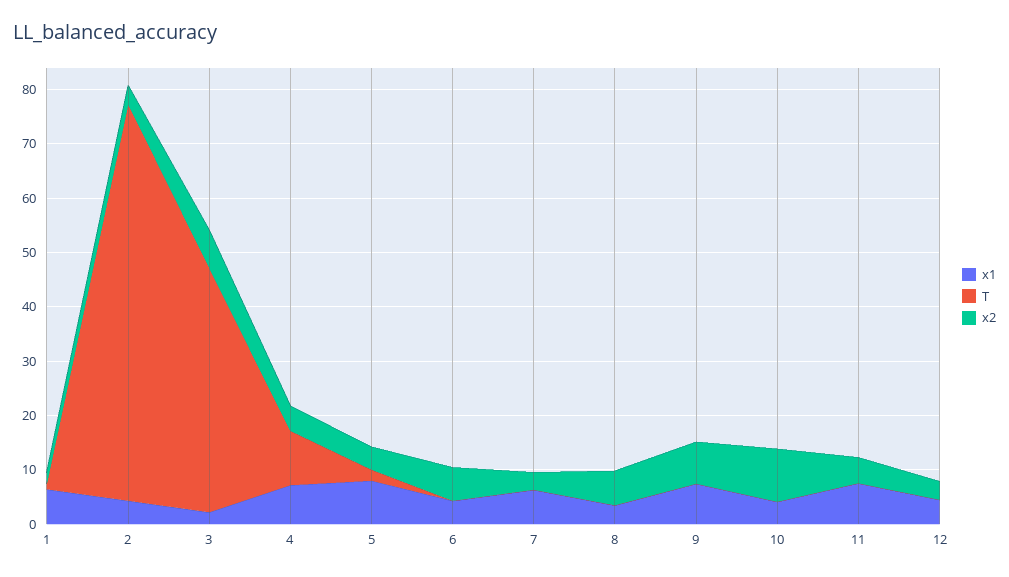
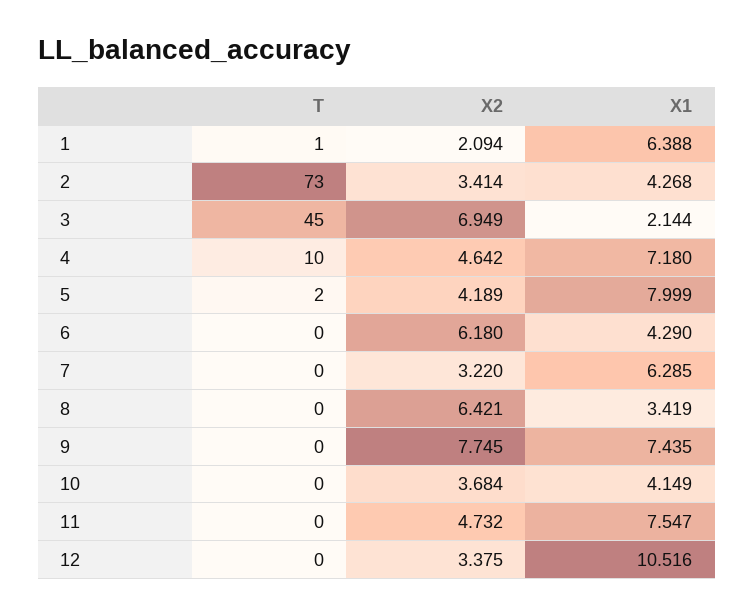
x2, 10: 10 -> 3.684
x1, 12: 4 -> 10.516

